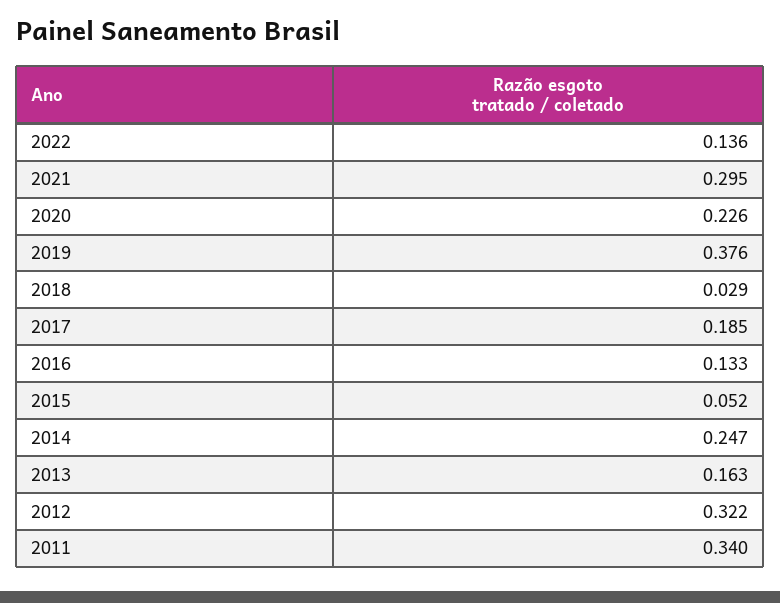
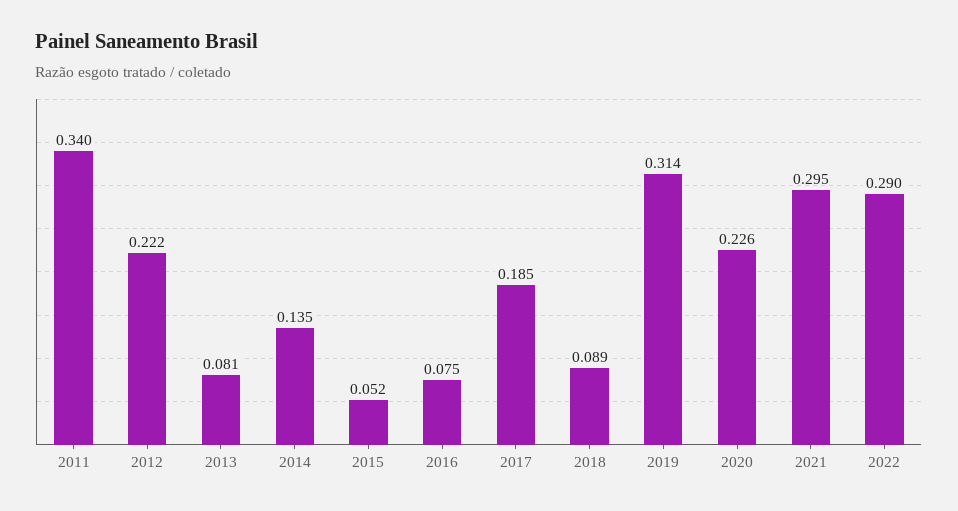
2022: 0.136 -> 0.29
2019: 0.376 -> 0.314
2018: 0.029 -> 0.089
2016: 0.133 -> 0.075
2014: 0.247 -> 0.135
2013: 0.163 -> 0.081
2012: 0.322 -> 0.222

